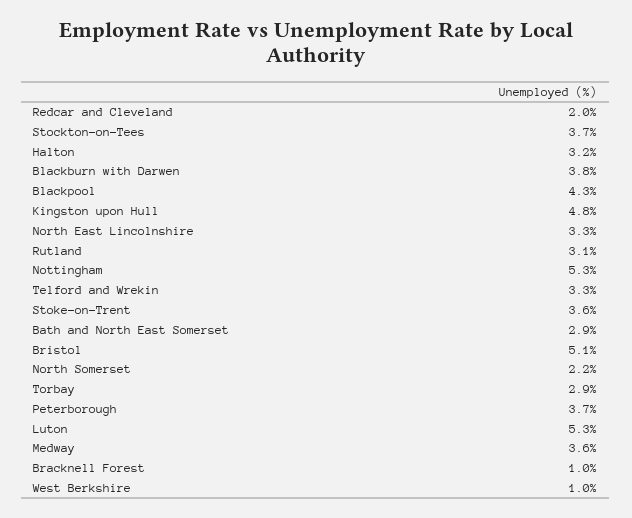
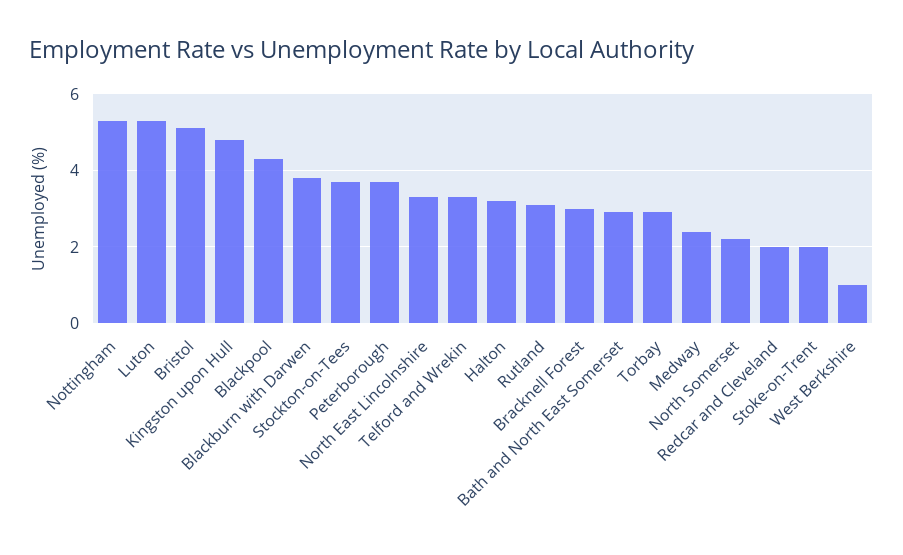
Stoke-on-Trent: 3.6 -> 2
Medway: 3.6 -> 2.5
Bracknell Forest: 1 -> 3

